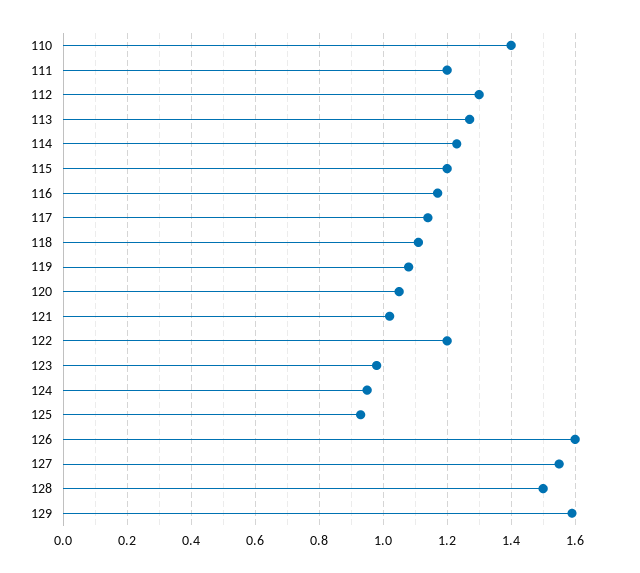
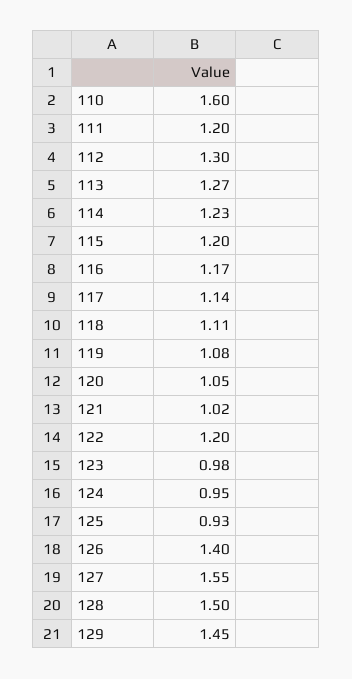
110: 1.4 -> 1.6
126: 1.6 -> 1.4
129: 1.6 -> 1.45

